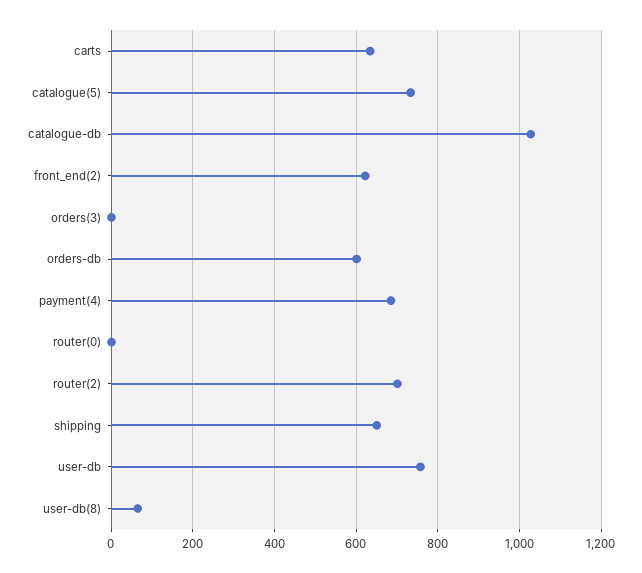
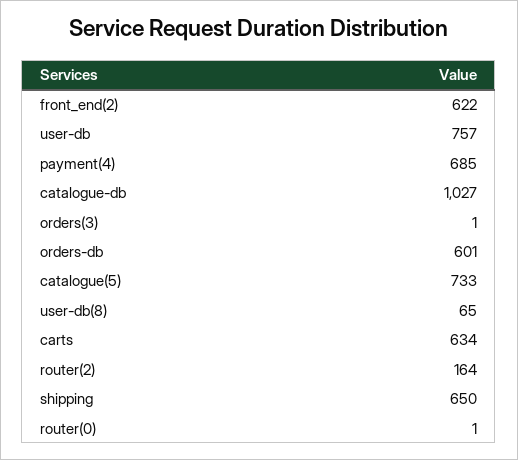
router(2): 700 -> 164

